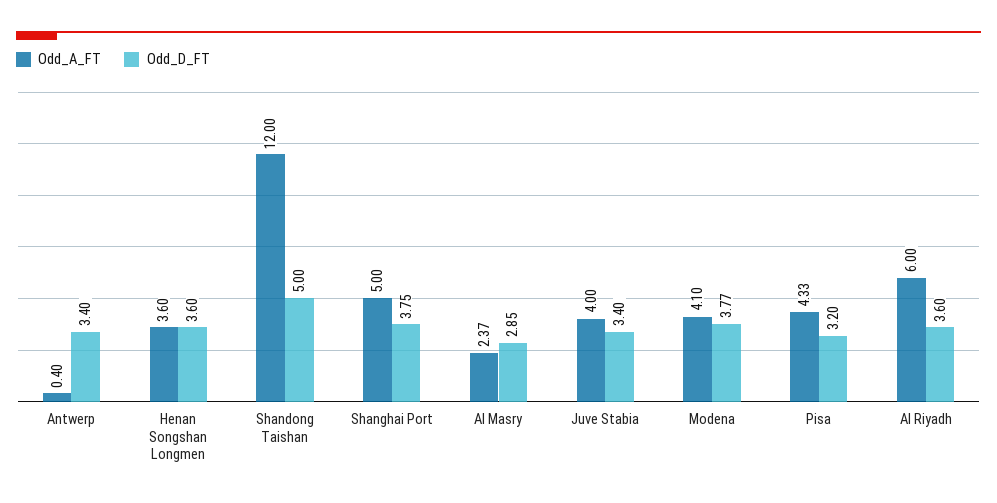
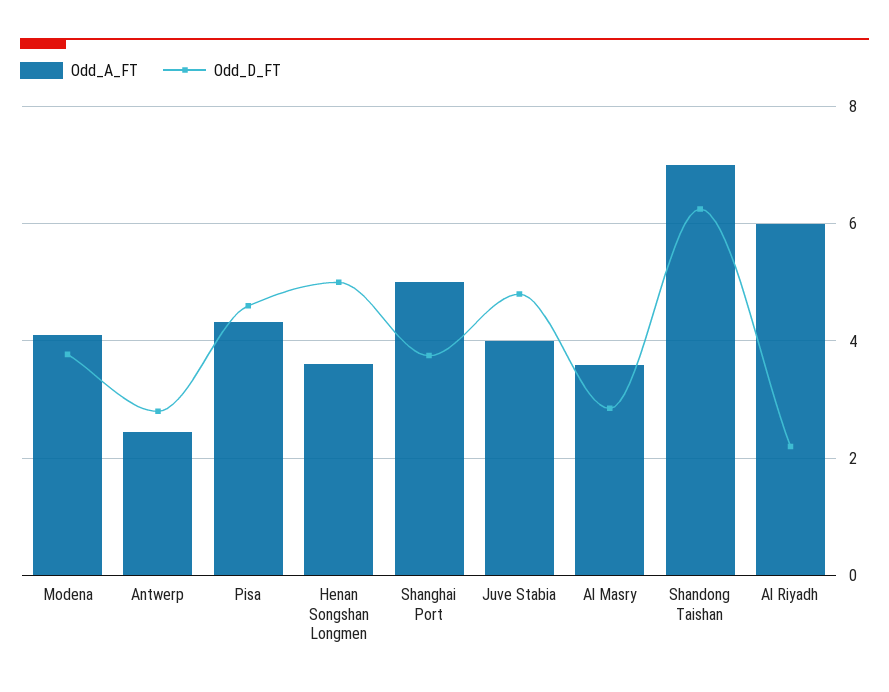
Odd_A_FT, Antwerp: 0.4 -> 2.4
Odd_D_FT, Antwerp: 3.4 -> 2.8
Odd_D_FT, Henan Songshan Longmen: 3.6 -> 5
Odd_A_FT, Shandong Taishan: 12 -> 7
Odd_D_FT, Shandong Taishan: 5 -> 6.2
Odd_A_FT, Al Masry: 2.37 -> 3.6
Odd_D_FT, Juve Stabia: 3.4 -> 4.8
Odd_D_FT, Pisa: 3.2 -> 4.6
Odd_D_FT, Al Riyadh: 3.6 -> 2.2

